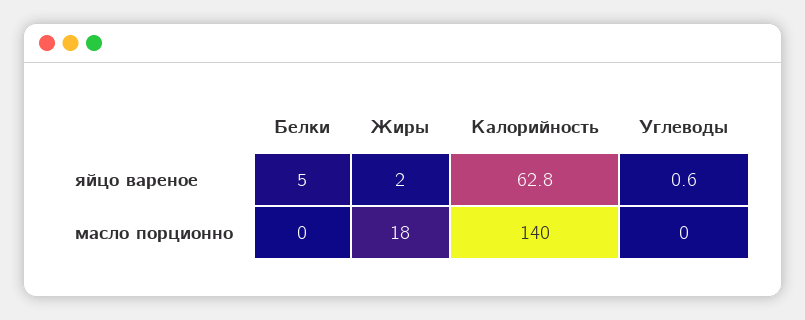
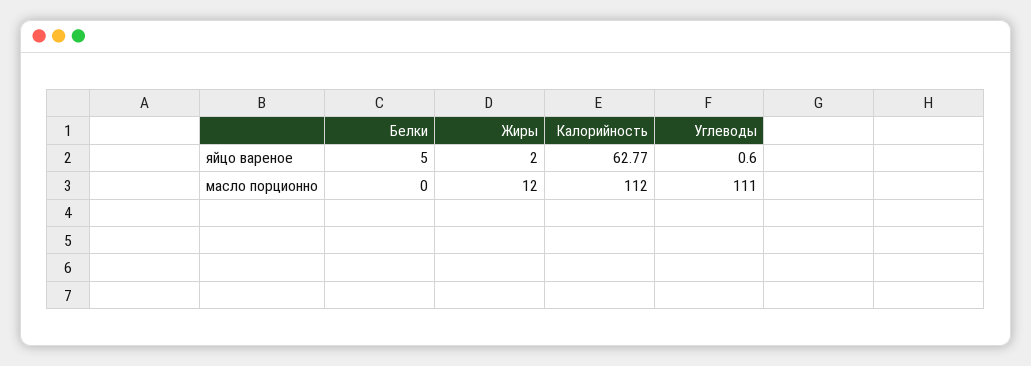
Калорийность, яйцо вареное: 62.8 -> 62.77
Жиры, масло порционно: 18 -> 12
Калорийность, масло порционно: 140 -> 112
Углеводы, масло порционно: 0 -> 111

